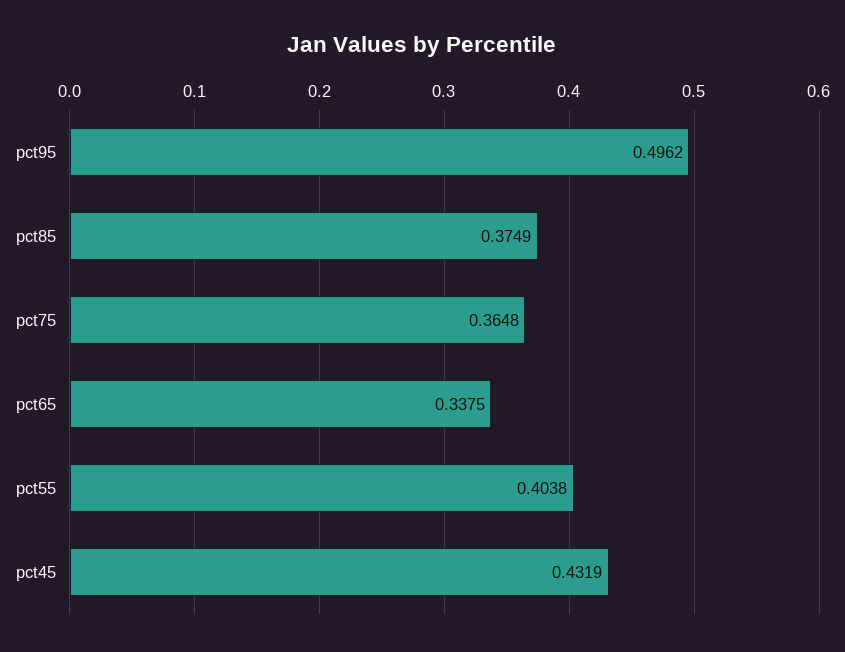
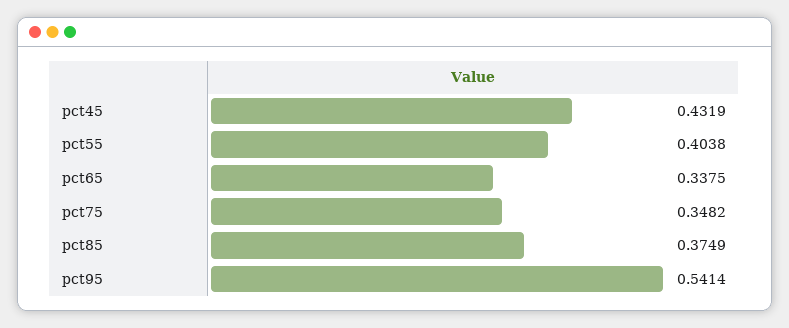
pct95: 0.4962 -> 0.5414
pct75: 0.3648 -> 0.3482

